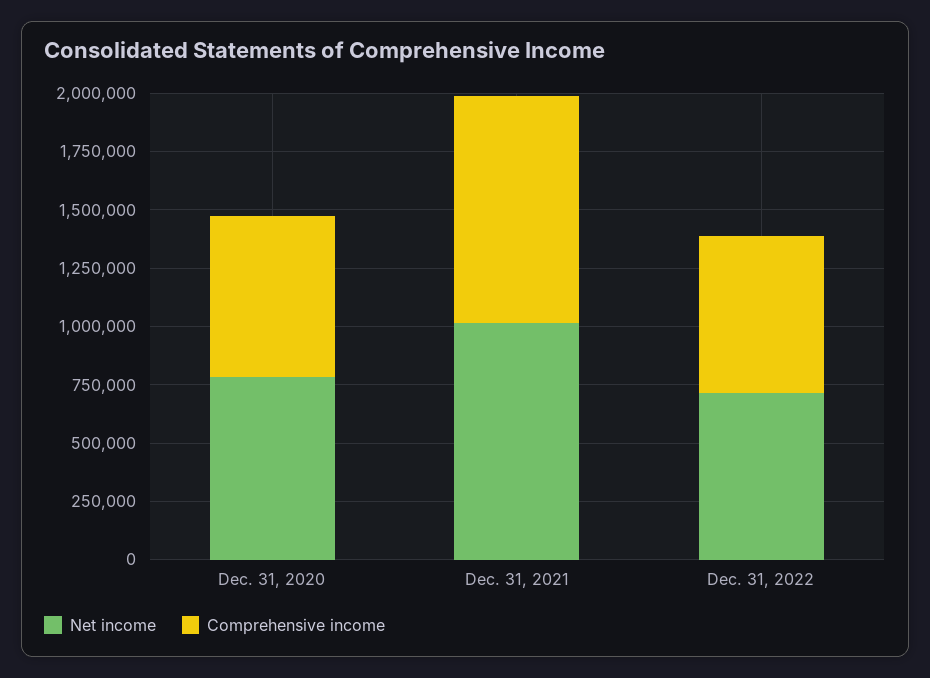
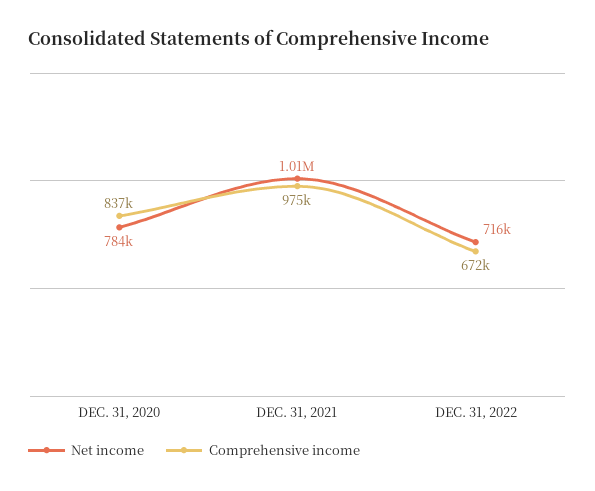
Comprehensive income, Dec. 31, 2020: 700000 -> 837000

